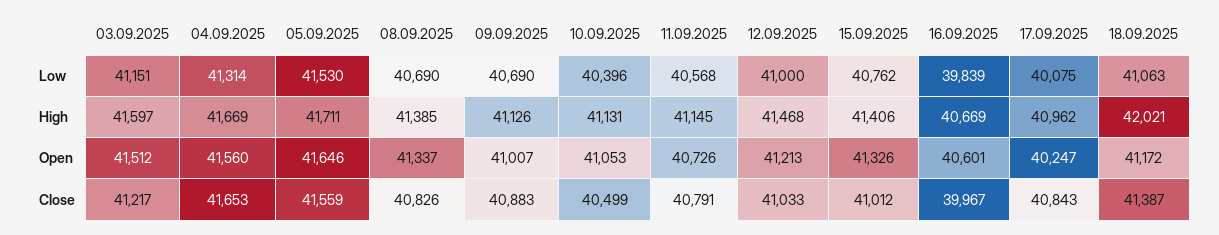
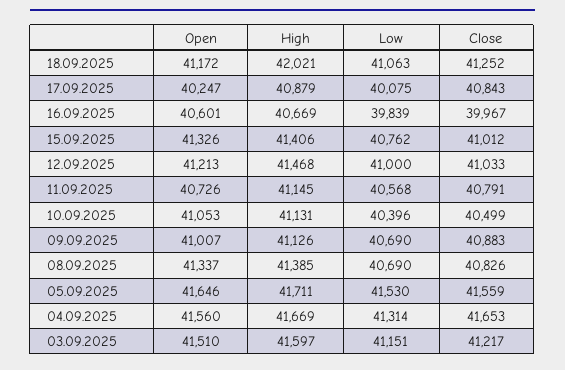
17.09.2025, High: 40962 -> 40879
03.09.2025, Open: 41512 -> 41510
18.09.2025, Close: 41387 -> 41252

